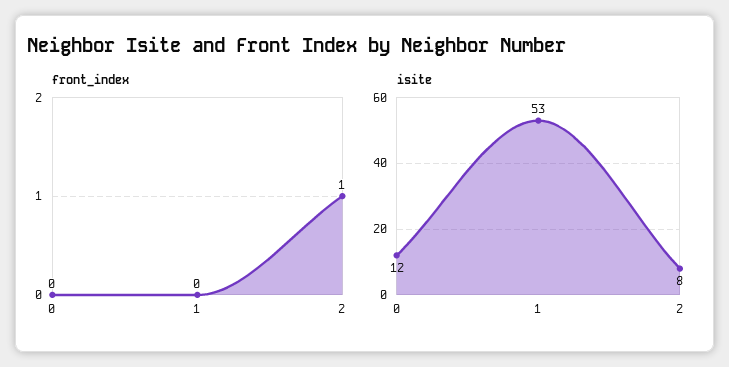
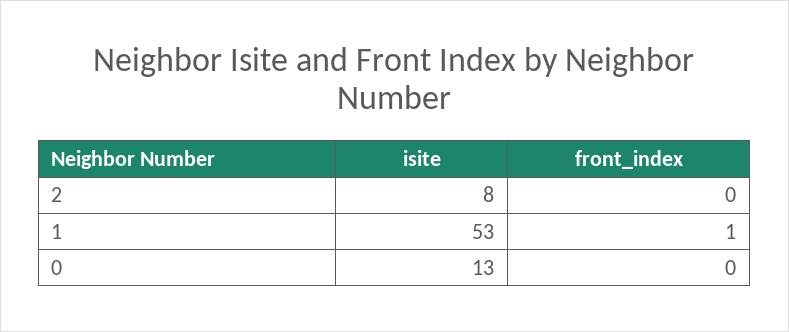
front_index, 1: 0 -> 1
front_index, 2: 1 -> 0
isite, 0: 12 -> 13

